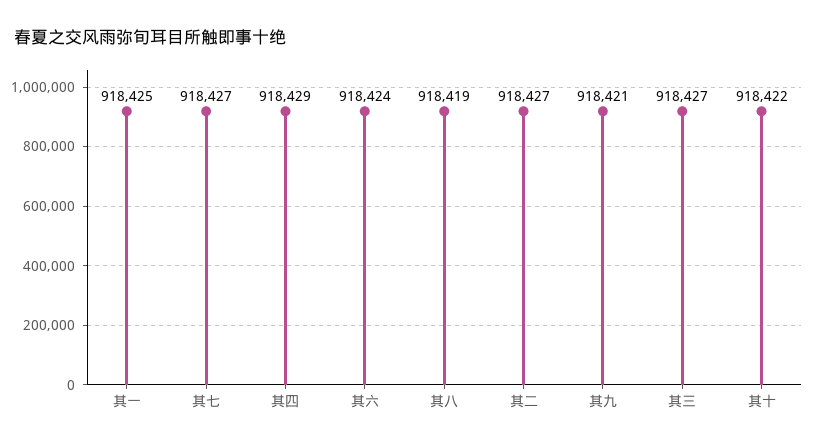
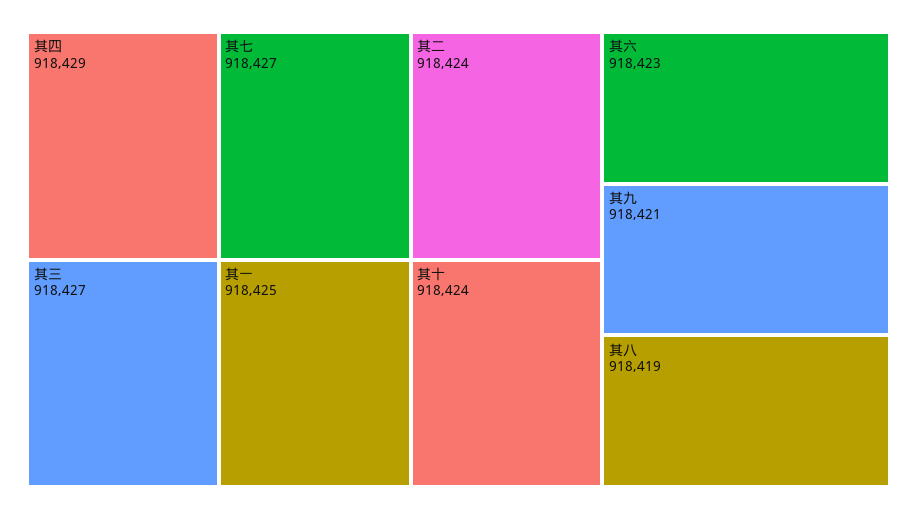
其六: 918424 -> 918423
其二: 918427 -> 918424
其十: 918422 -> 918424

